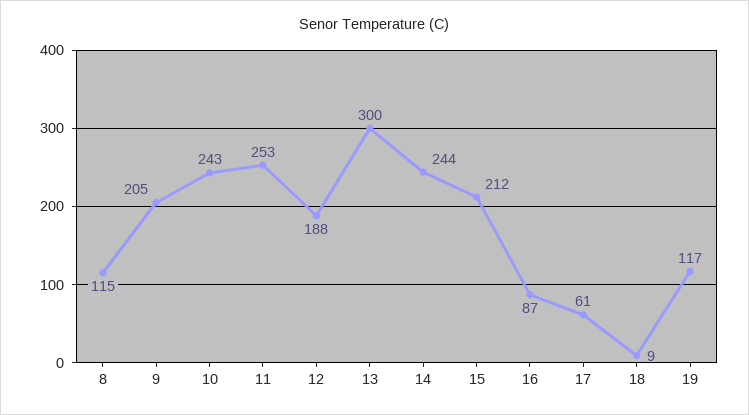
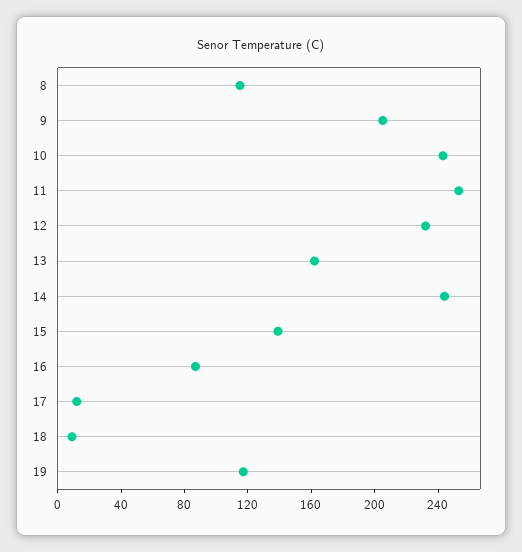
12: 188 -> 230
13: 300 -> 160
15: 212 -> 140
17: 61 -> 10

